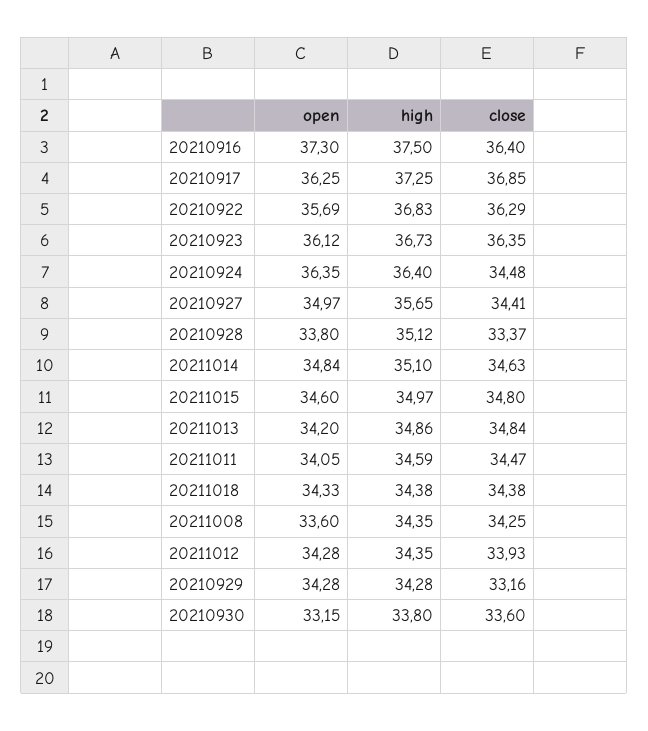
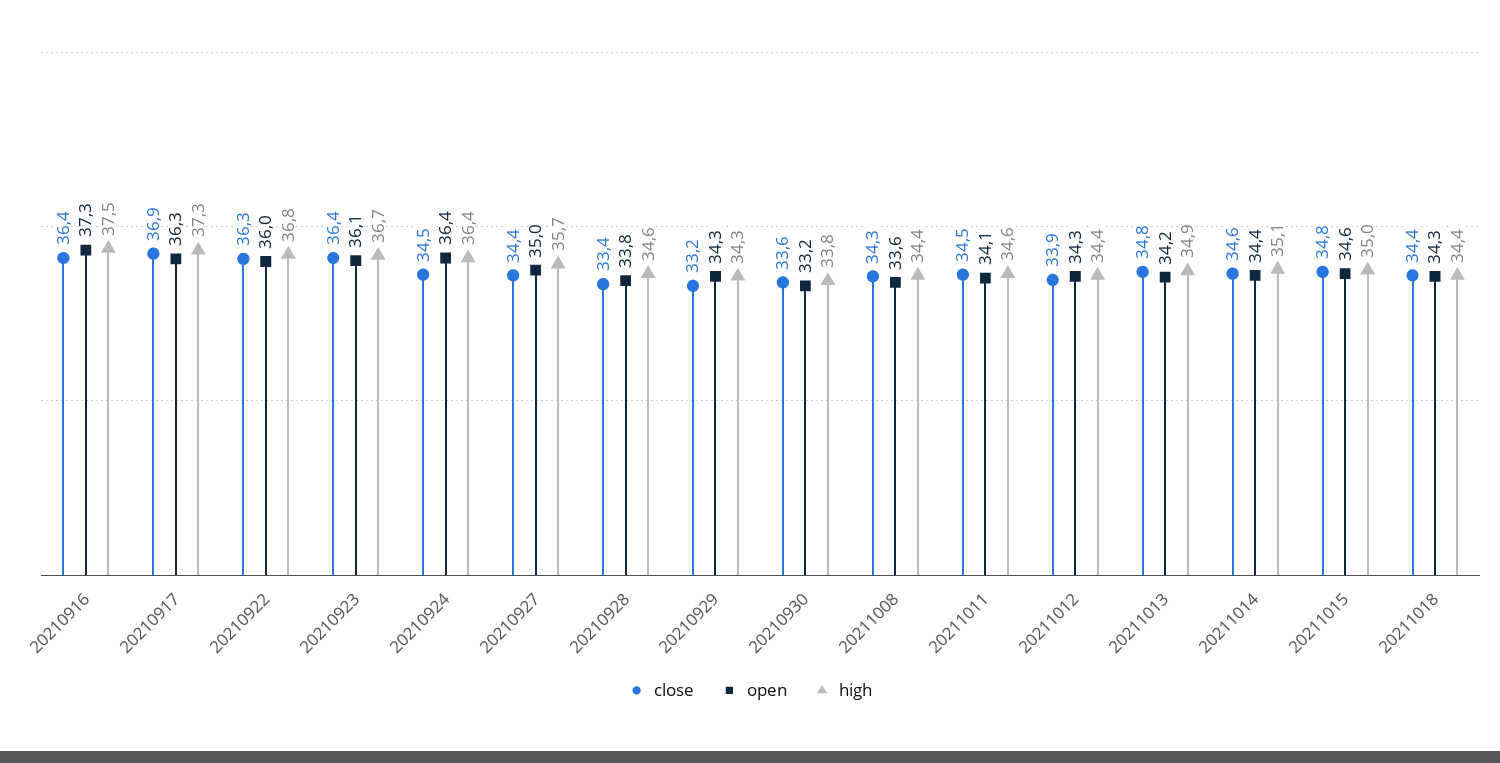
open, 20210922: 35.69 -> 36
high, 20210928: 35.12 -> 34.6
open, 20211014: 34.84 -> 34.4

